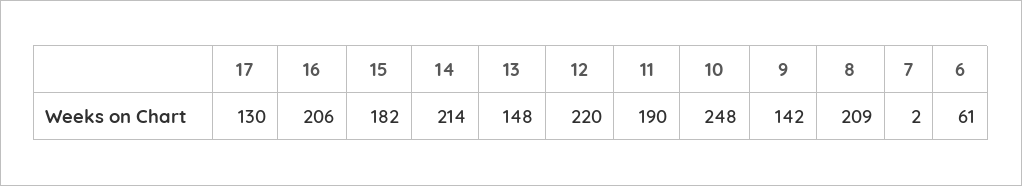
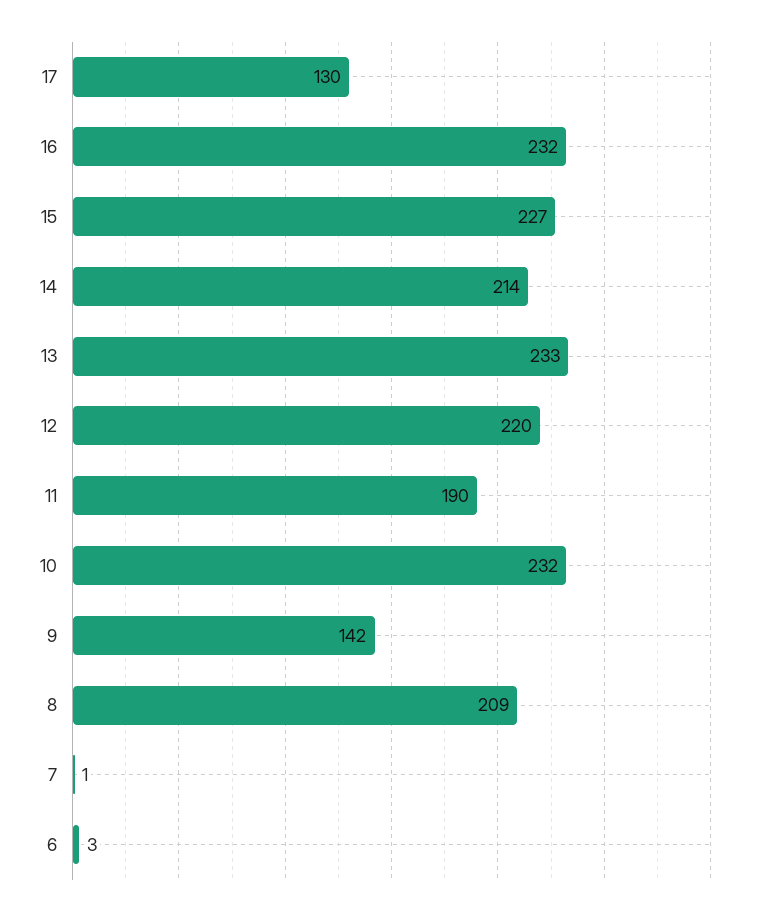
16: 206 -> 232
15: 182 -> 227
13: 148 -> 233
10: 248 -> 232
7: 2 -> 1
6: 61 -> 3

